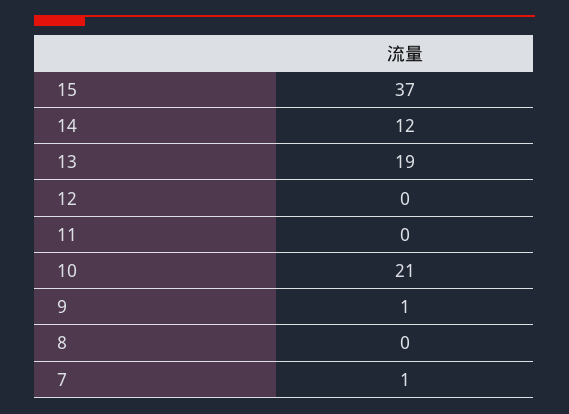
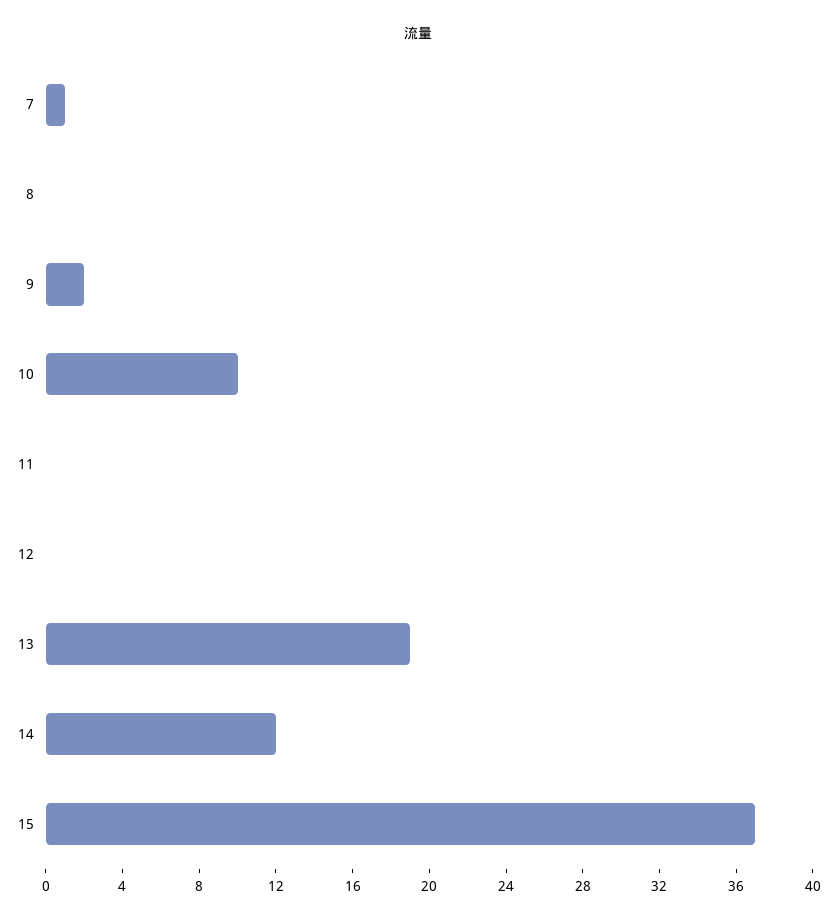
10: 21 -> 10
9: 1 -> 2

